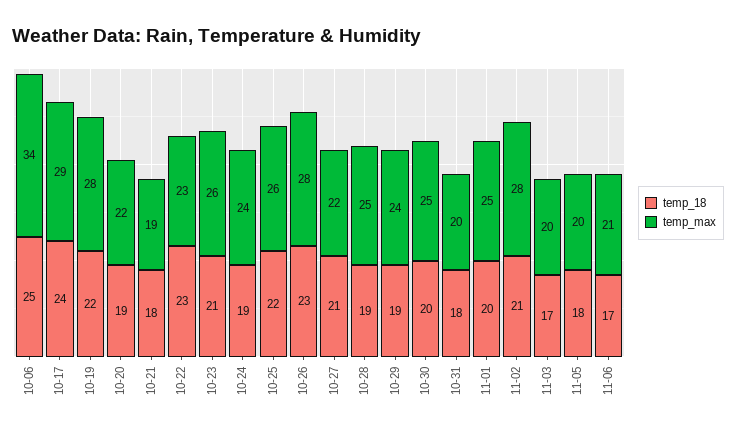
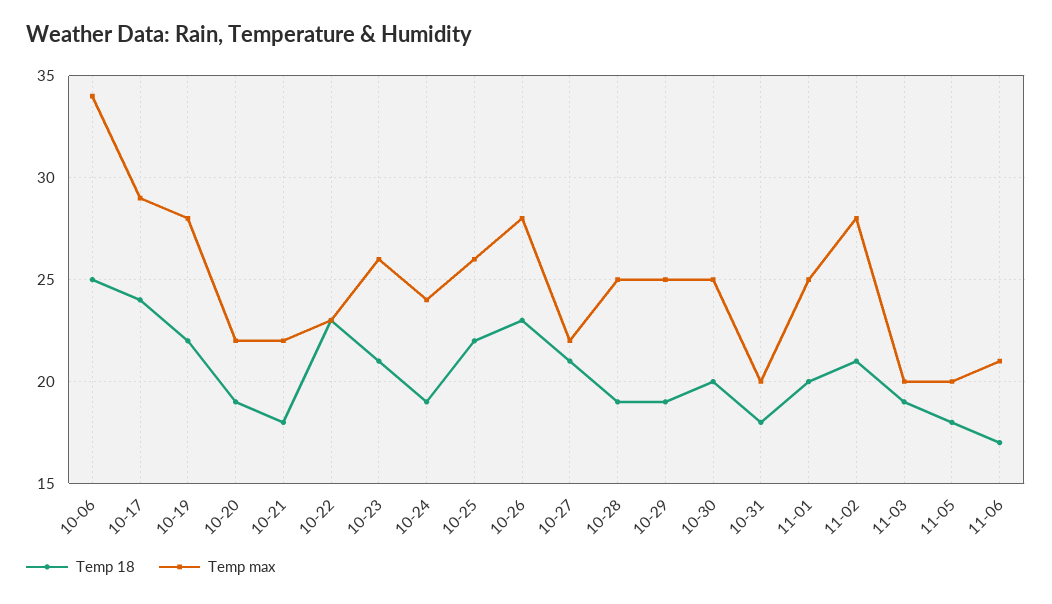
temp_max, 10-21: 19 -> 22
temp_max, 10-29: 24 -> 25
temp_18, 11-03: 17 -> 19

